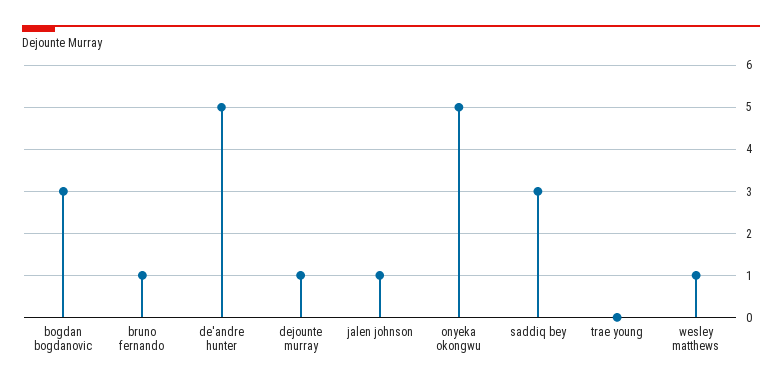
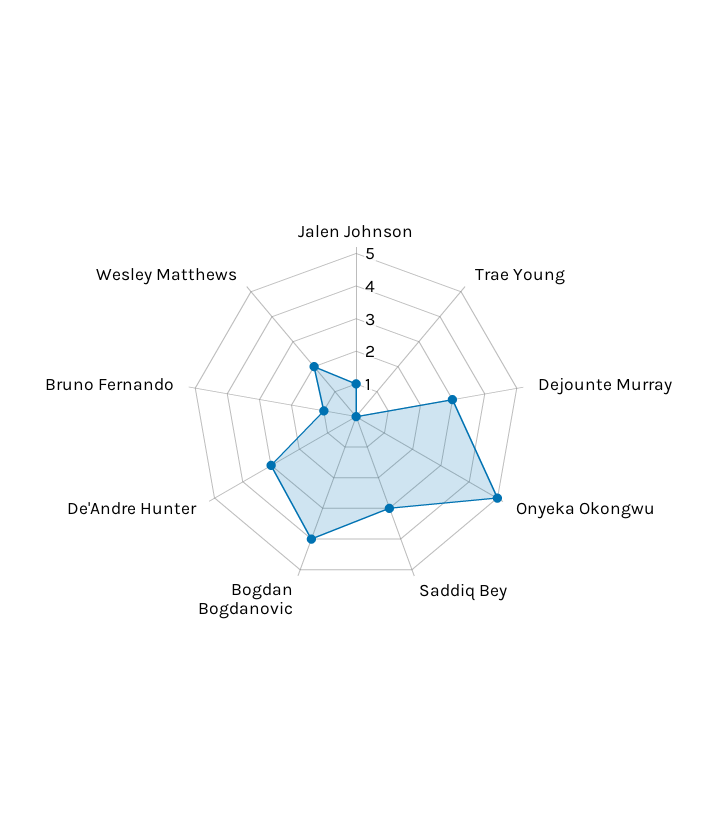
bogdan bogdanovic: 3 -> 4
de'andre hunter: 5 -> 3
dejounte murray: 1 -> 3
wesley matthews: 1 -> 2

